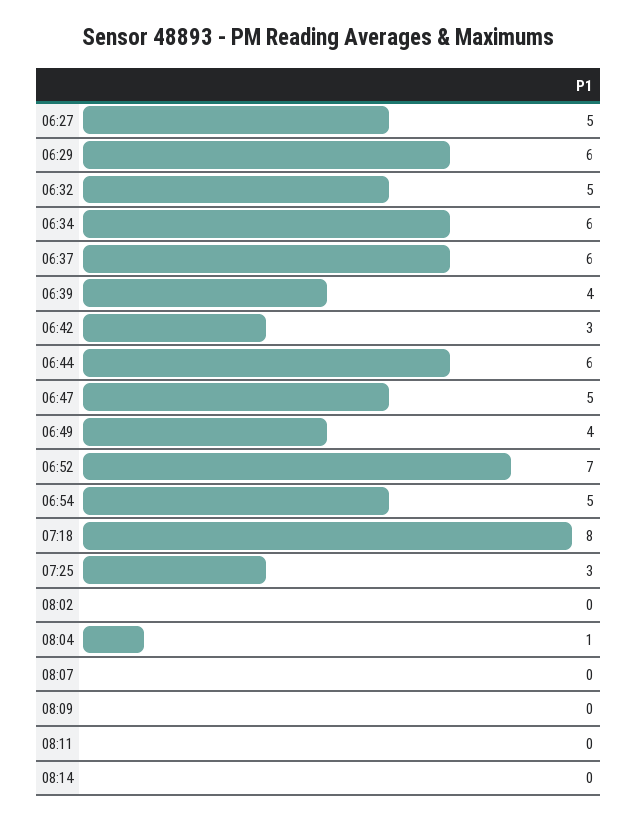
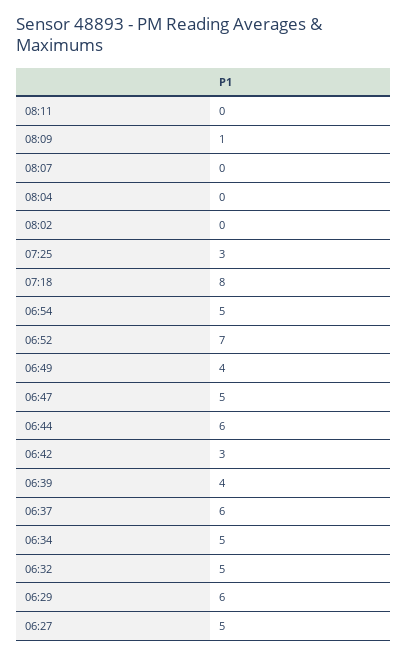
06:34: 6 -> 5
08:04: 1 -> 0
08:09: 0 -> 1
08:14: 0 -> none

